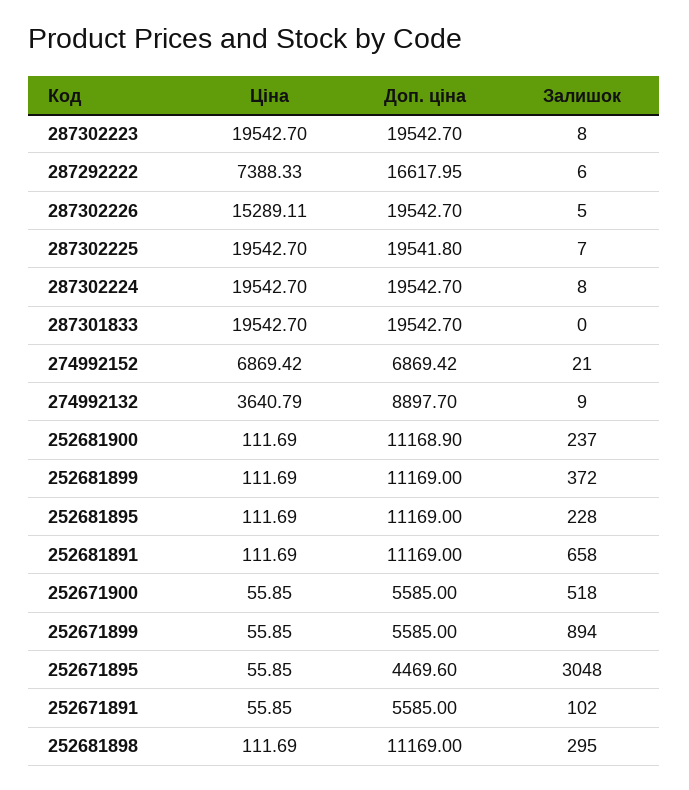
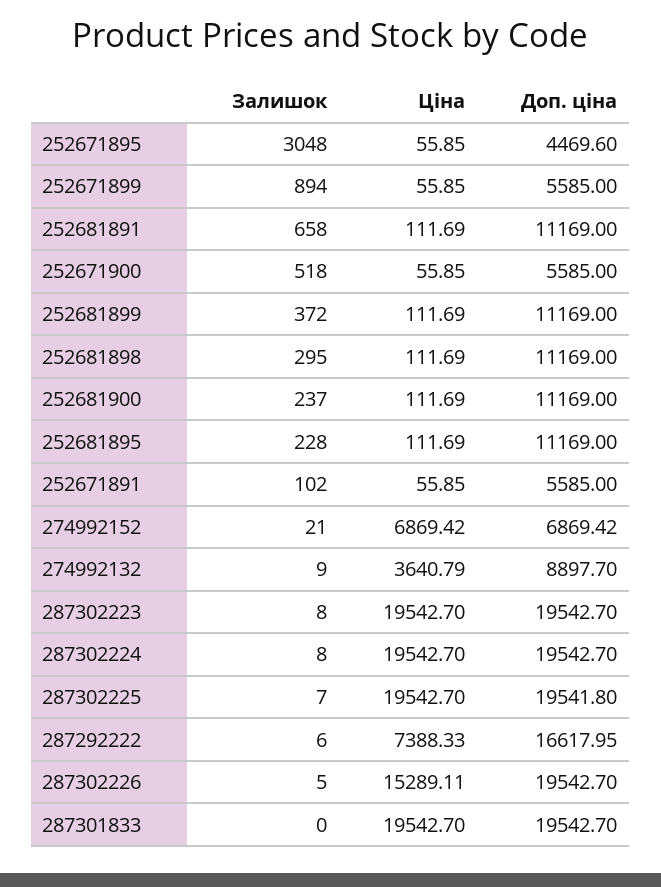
Доп. ціна, 252681900: 11168.9 -> 11169

